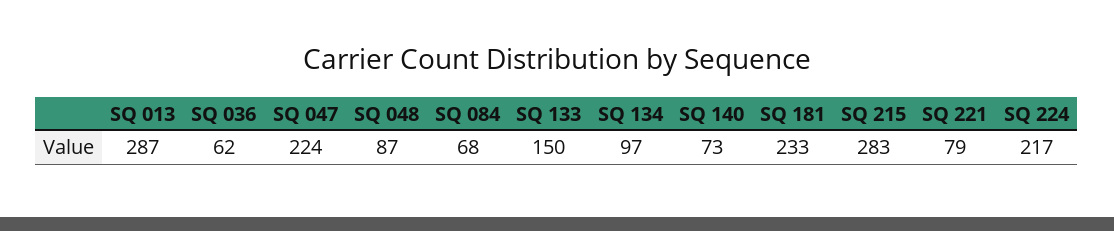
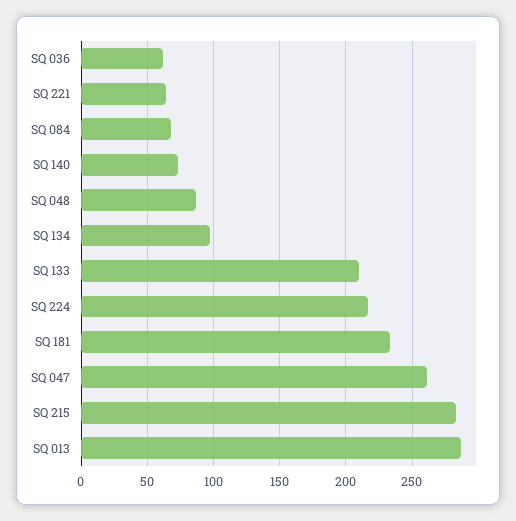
SQ 047: 224 -> 260
SQ 133: 150 -> 210
SQ 221: 79 -> 65

